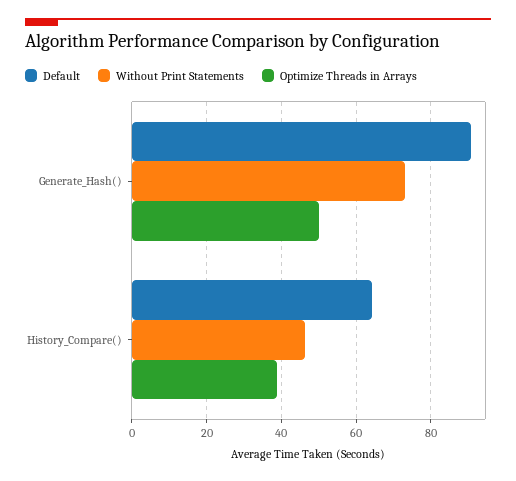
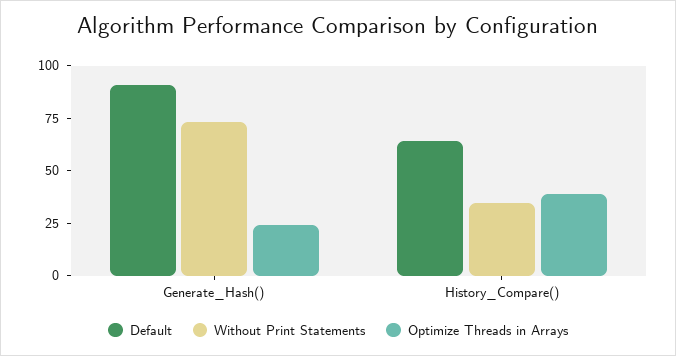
Optimize Threads in Arrays, Generate_Hash(): 50 -> 25
Without Print Statements, History_Compare(): 46 -> 35

